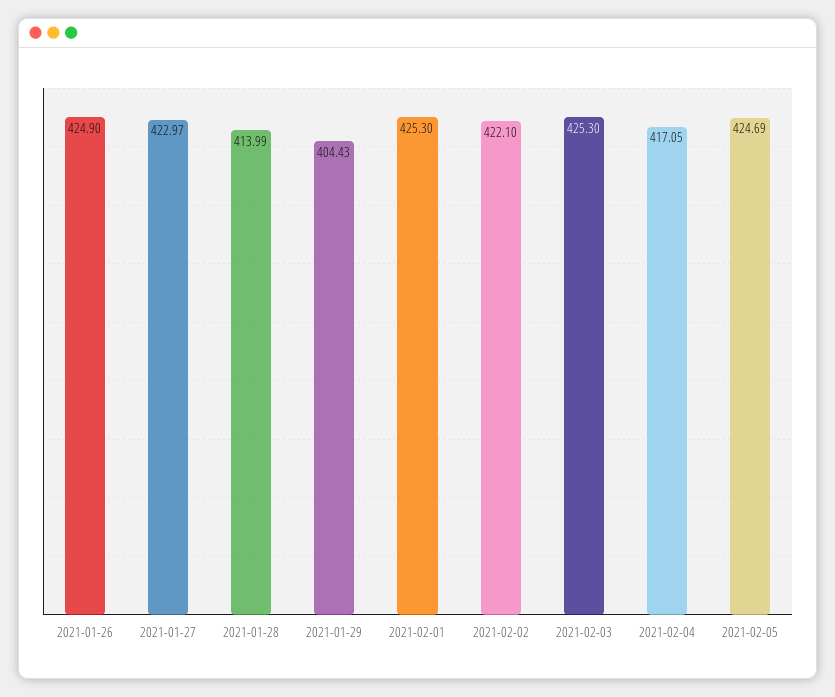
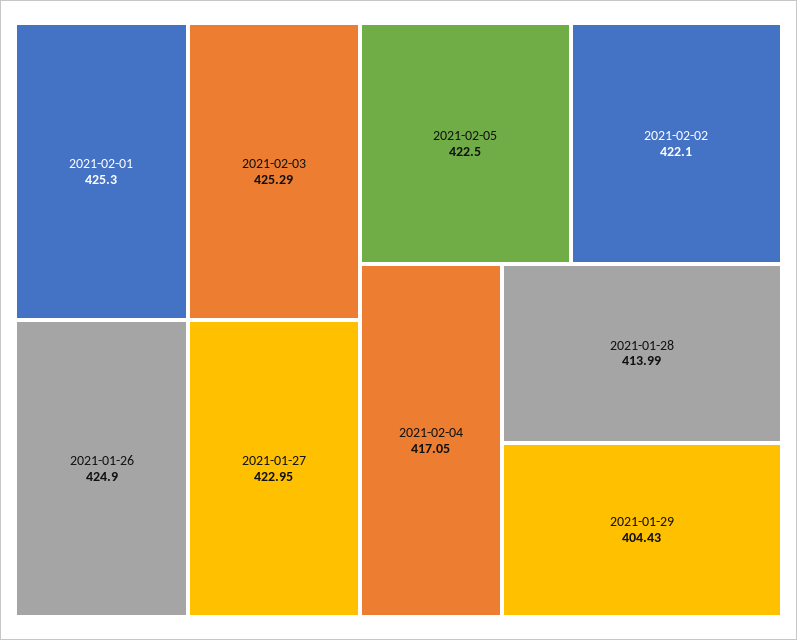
2021-01-27: 422.97 -> 422.95
2021-02-03: 425.3 -> 425.29
2021-02-05: 424.69 -> 422.5

